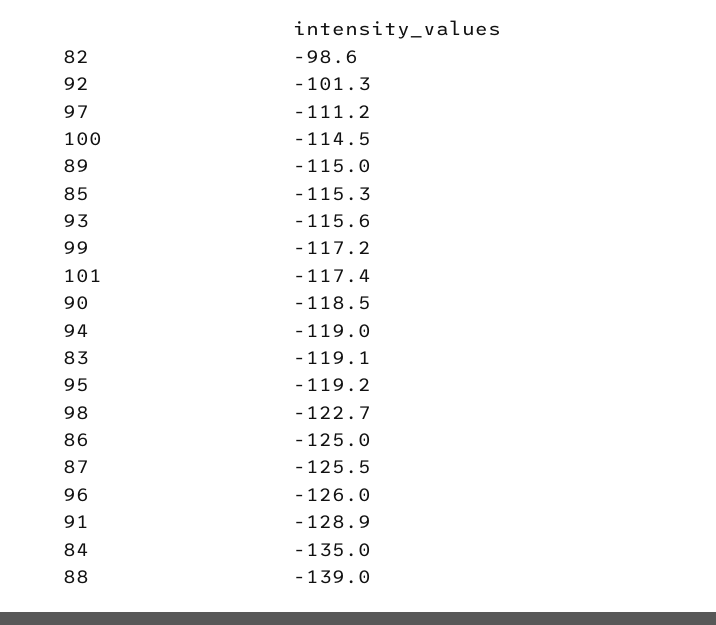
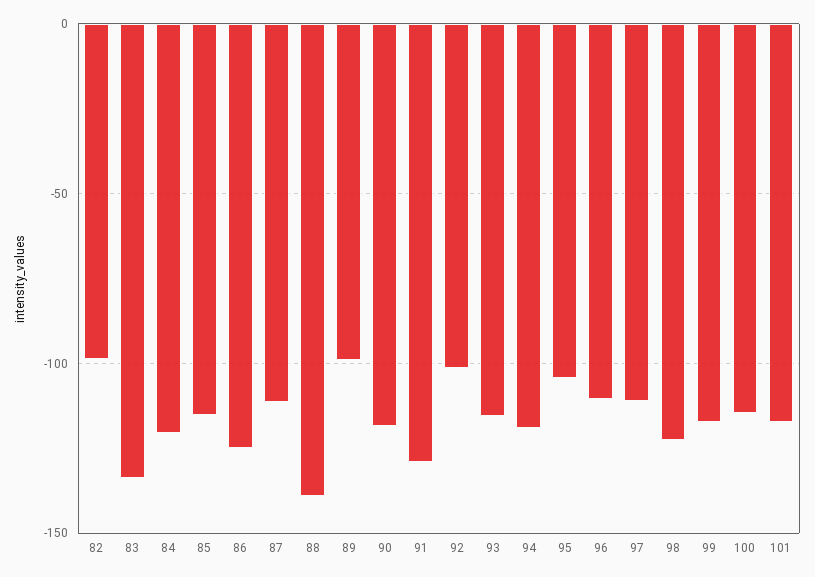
89: -115 -> -100
83: -119.1 -> -135
95: -119.2 -> -105
87: -125.5 -> -110
96: -126 -> -110
84: -135 -> -120

